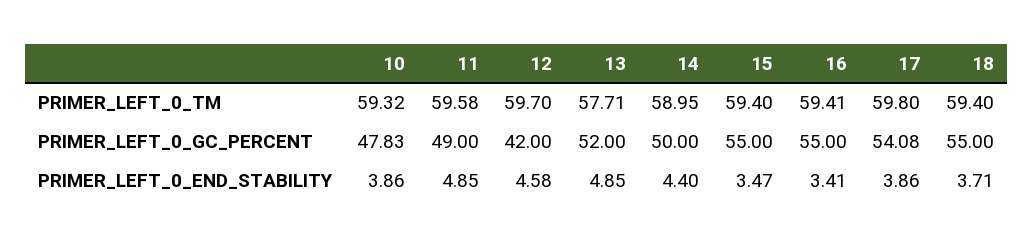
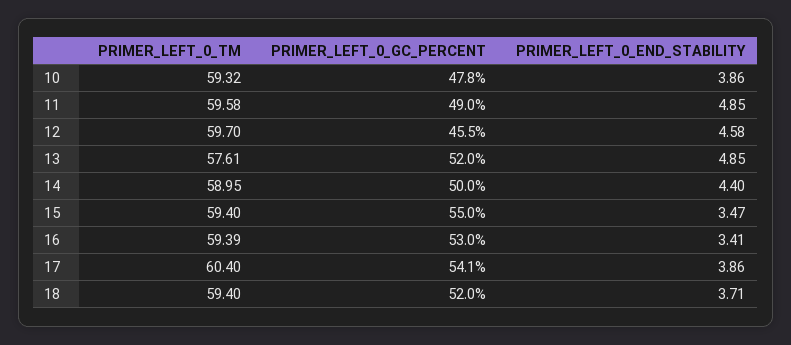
13, PRIMER_LEFT_0_TM: 57.71 -> 57.61
16, PRIMER_LEFT_0_TM: 59.41 -> 59.39
17, PRIMER_LEFT_0_TM: 59.8 -> 60.4
12, PRIMER_LEFT_0_GC_PERCENT: 42 -> 45.5
16, PRIMER_LEFT_0_GC_PERCENT: 55 -> 53
18, PRIMER_LEFT_0_GC_PERCENT: 55 -> 52

